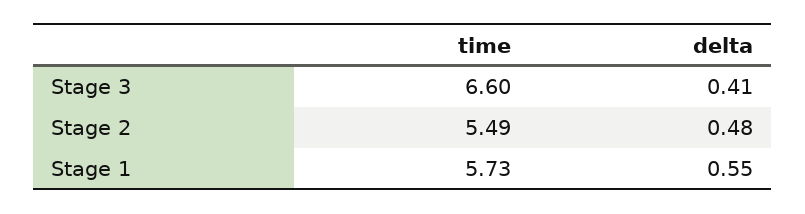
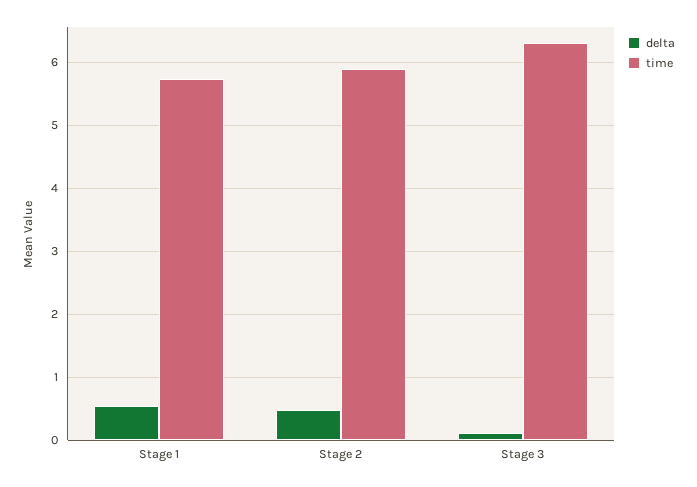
time, Stage 3: 6.6 -> 6.3
delta, Stage 3: 0.41 -> 0.1
time, Stage 2: 5.49 -> 5.9

